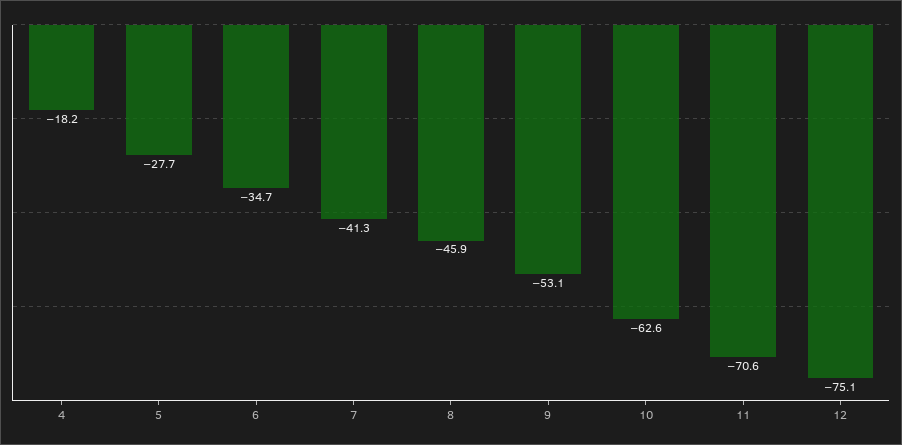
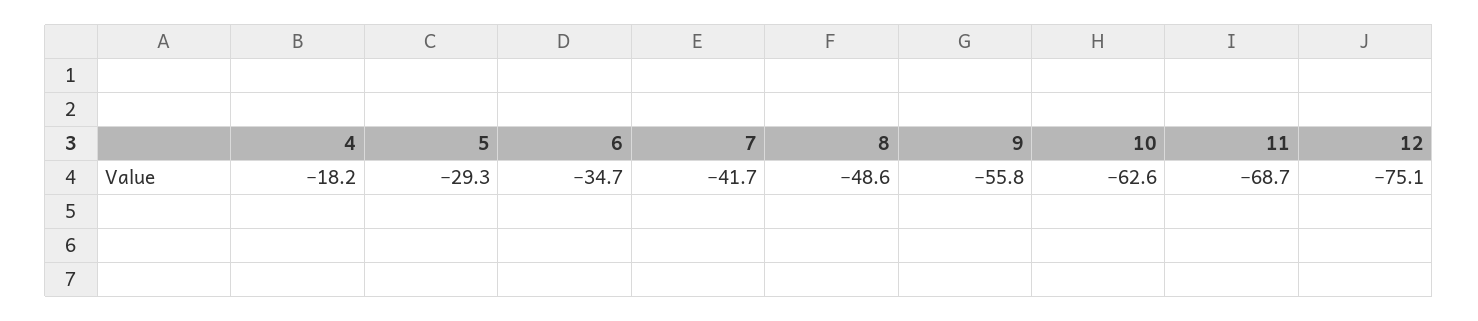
5: -27.7 -> -29.3
7: -41.3 -> -41.7
8: -45.9 -> -48.6
9: -53.1 -> -55.8
11: -70.6 -> -68.7

